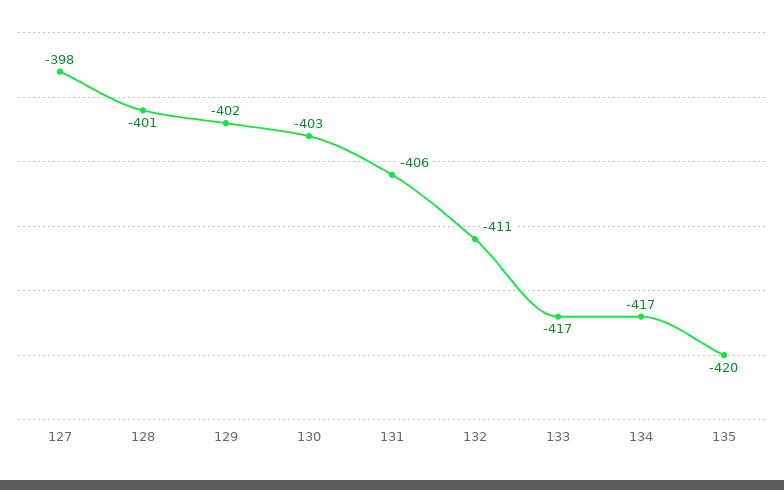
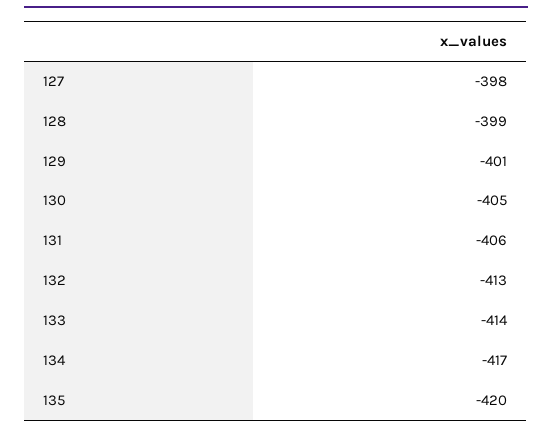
128: -401 -> -399
129: -402 -> -401
130: -403 -> -405
132: -411 -> -413
133: -417 -> -414

